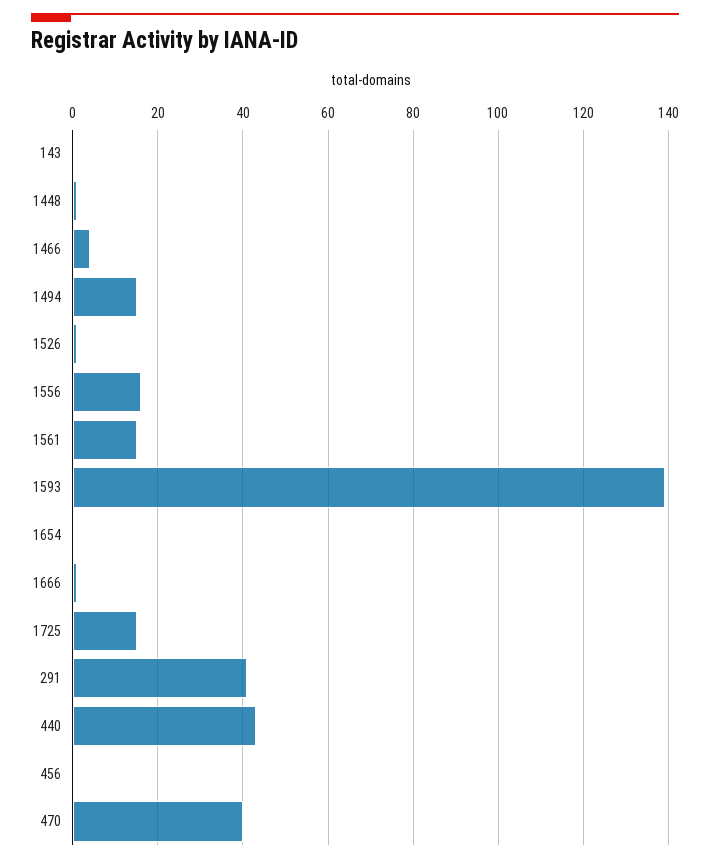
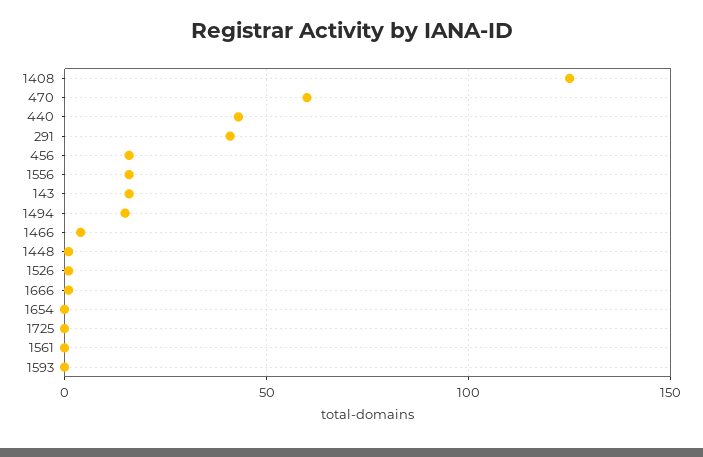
143: 0 -> 15
1561: 15 -> 0
1593: 140 -> 0
1725: 15 -> 0
456: 0 -> 15
470: 40 -> 60
1408: none -> 125

